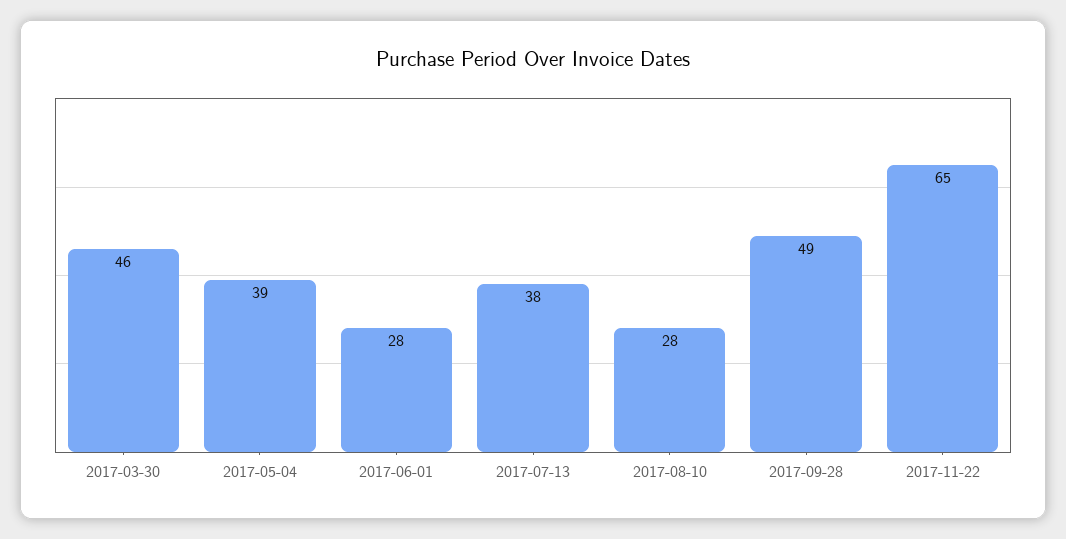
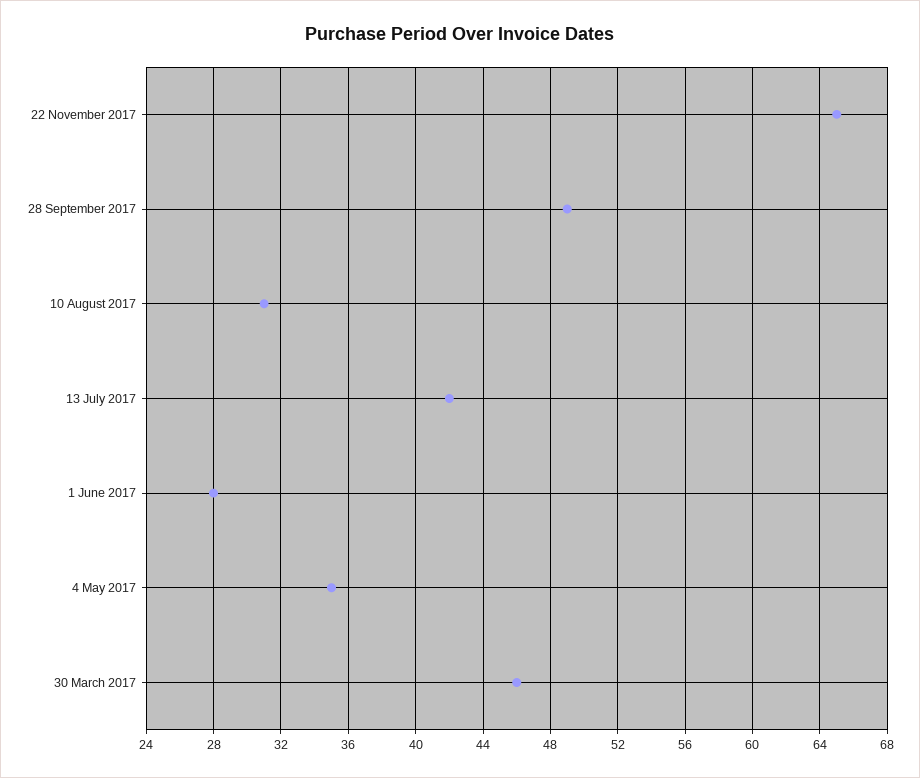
2017-05-04: 39 -> 35
2017-07-13: 38 -> 42
2017-08-10: 28 -> 31

